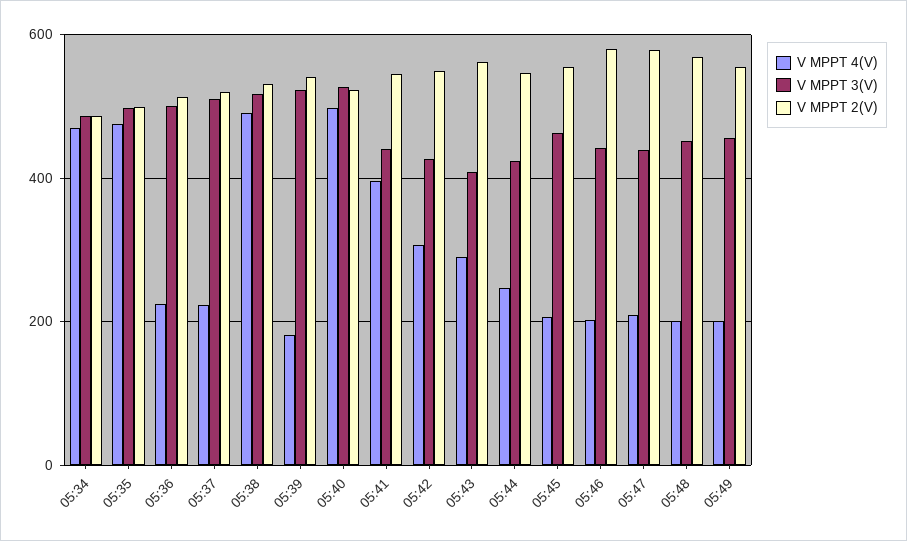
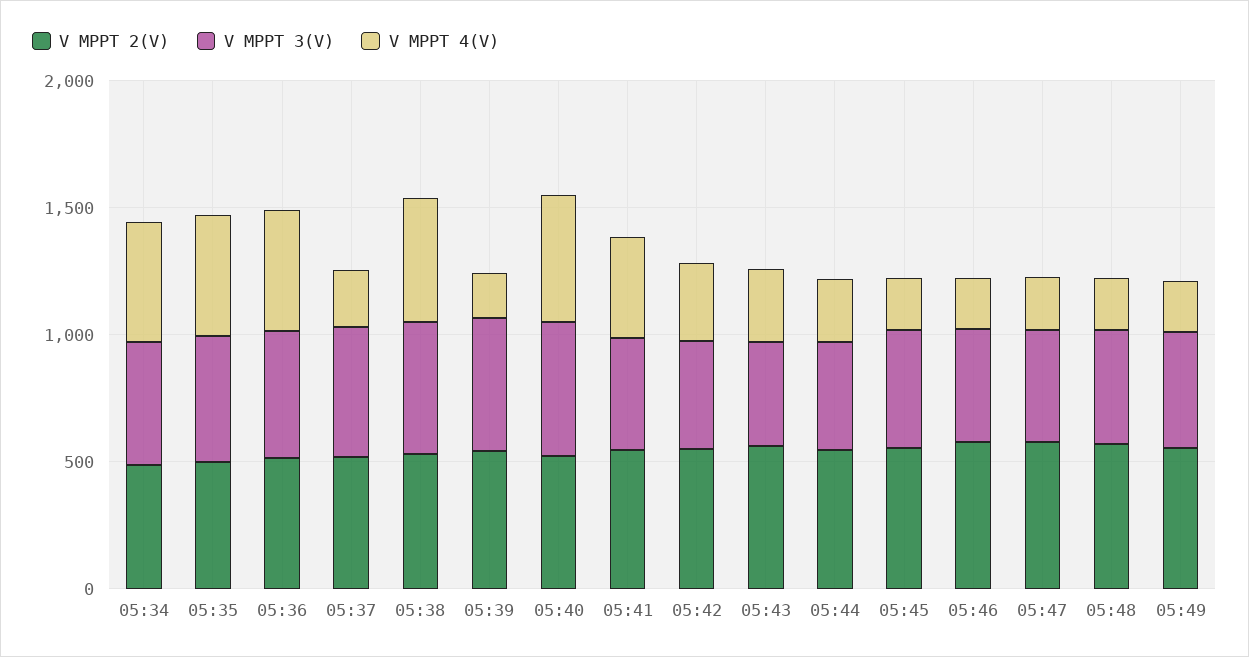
V MPPT 4(V), 05:36: 220 -> 500

